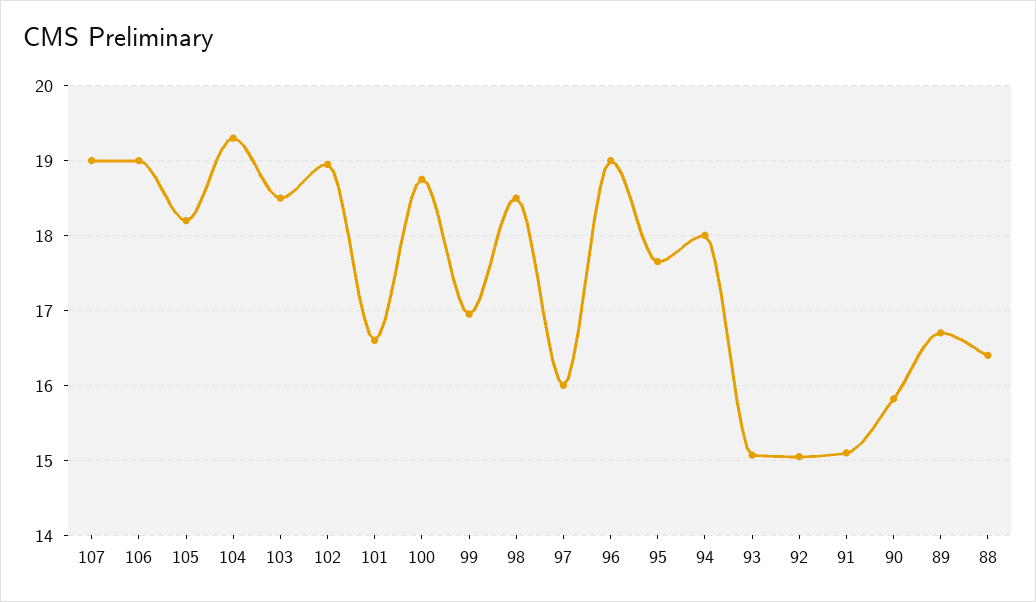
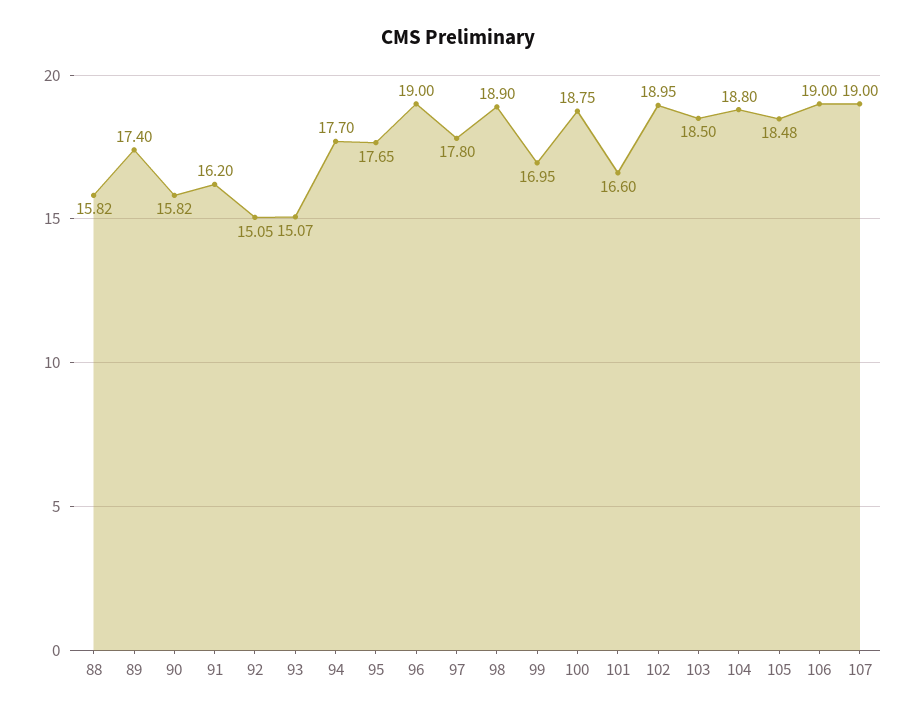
105: 18.2 -> 18.48
104: 19.3 -> 18.8
98: 18.5 -> 18.9
97: 16 -> 17.8
94: 18 -> 17.7
91: 15.1 -> 16.2
89: 16.7 -> 17.4
88: 16.4 -> 15.82

